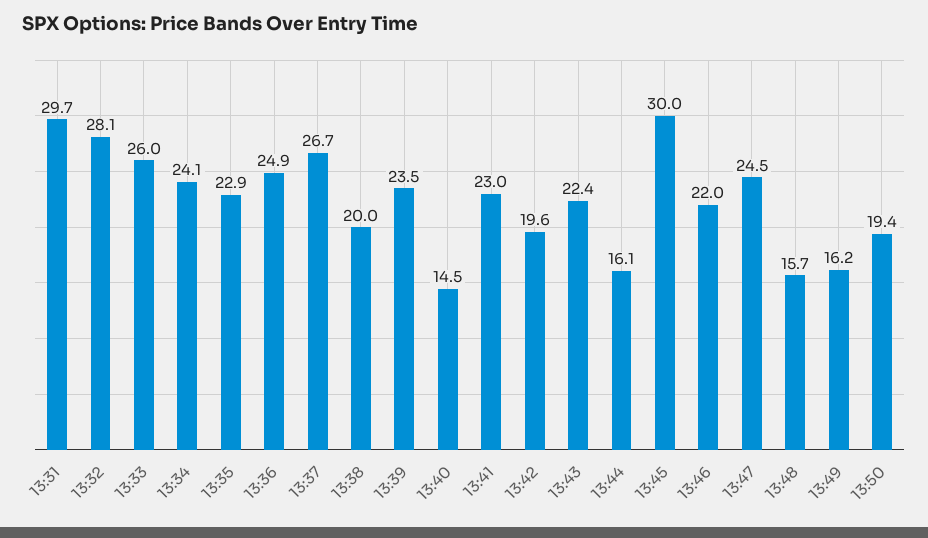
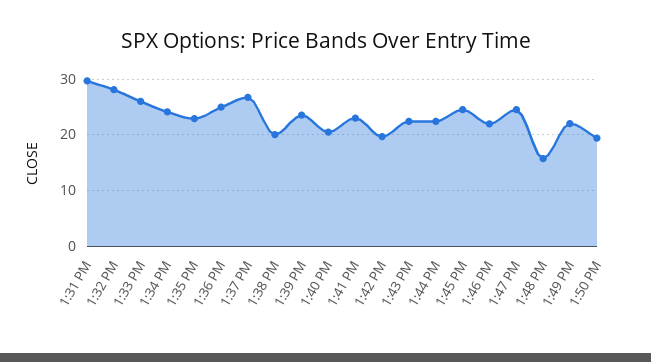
13:40: 14.5 -> 20
13:44: 16.1 -> 22
13:45: 30 -> 24
13:49: 16.2 -> 22

